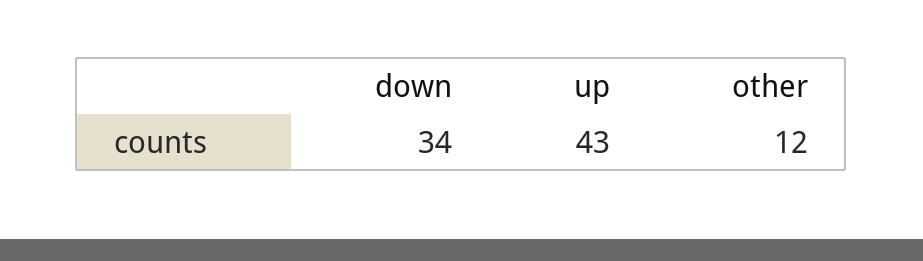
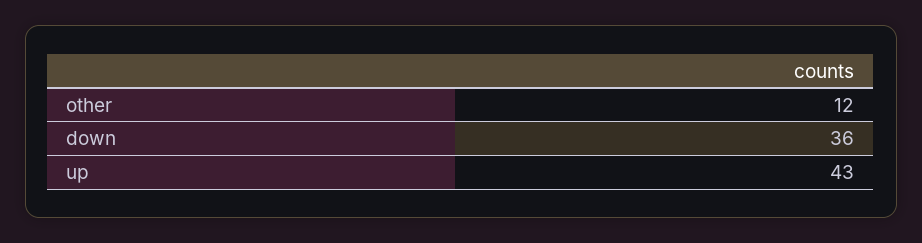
down: 34 -> 36

